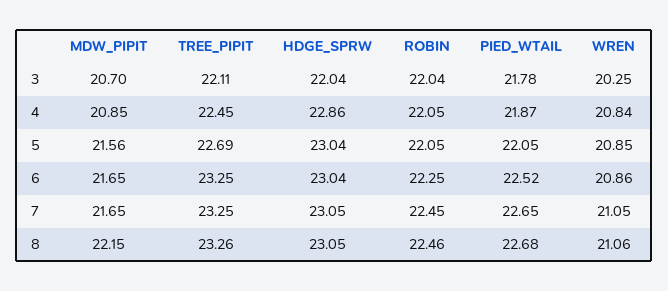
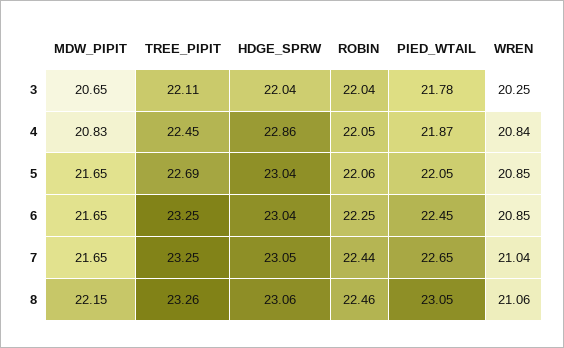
MDW_PIPIT, 3: 20.7 -> 20.65
MDW_PIPIT, 4: 20.85 -> 20.83
MDW_PIPIT, 5: 21.56 -> 21.65
ROBIN, 5: 22.05 -> 22.06
PIED_WTAIL, 6: 22.52 -> 22.45
WREN, 6: 20.86 -> 20.85
ROBIN, 7: 22.45 -> 22.44
WREN, 7: 21.05 -> 21.04
HDGE_SPRW, 8: 23.05 -> 23.06
PIED_WTAIL, 8: 22.68 -> 23.05

